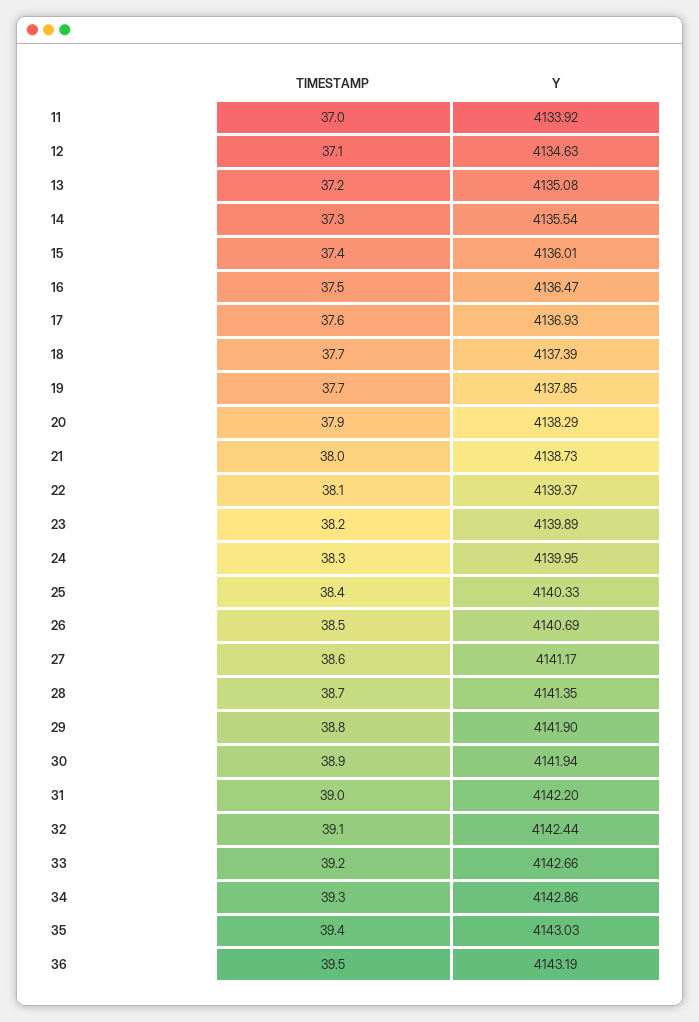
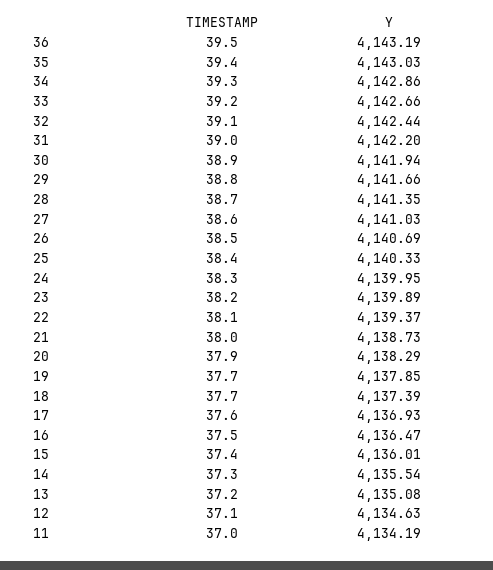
Y, 11: 4133.92 -> 4134.19
Y, 27: 4141.17 -> 4141.03
Y, 29: 4141.9 -> 4141.66

